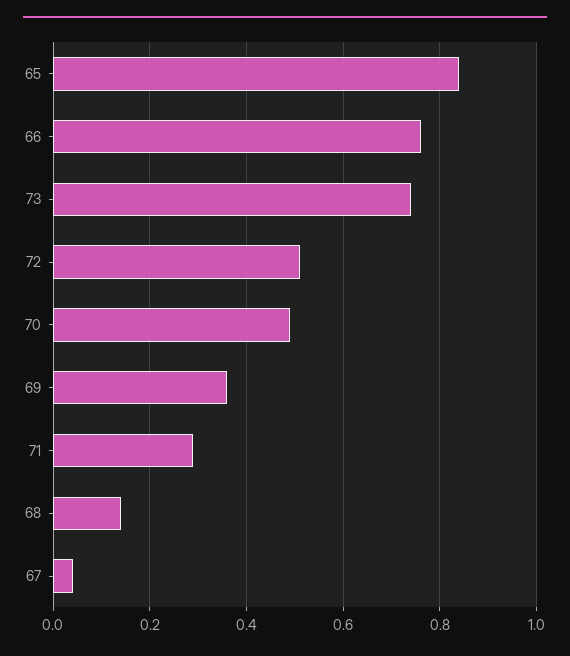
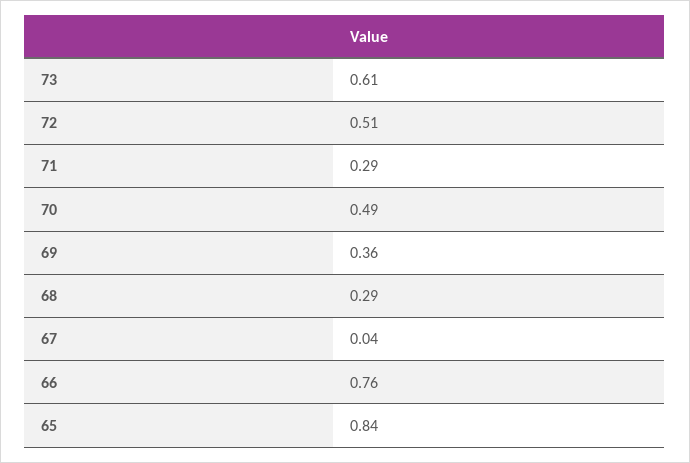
73: 0.75 -> 0.61
68: 0.15 -> 0.29

